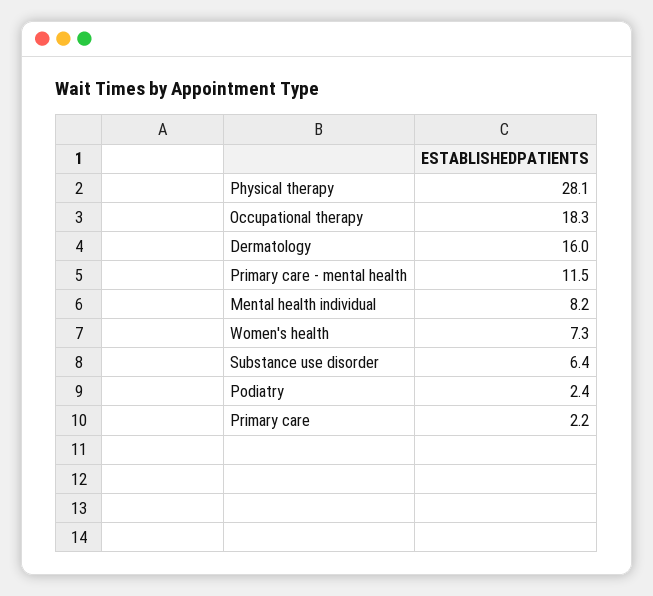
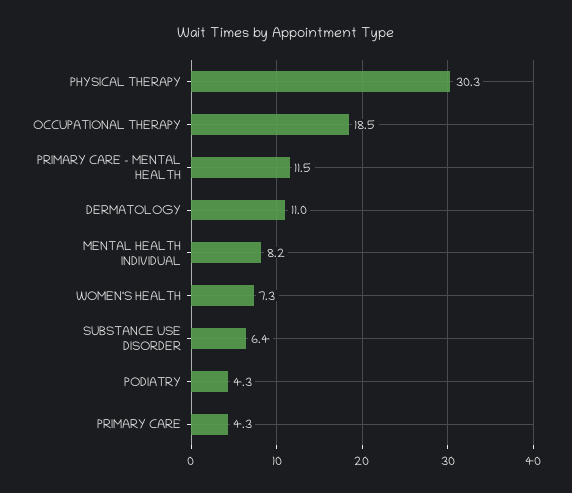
Physical therapy: 28.1 -> 30.3
Occupational therapy: 18.3 -> 18.5
Dermatology: 16 -> 11
Podiatry: 2.4 -> 4.3
Primary care: 2.2 -> 4.3

